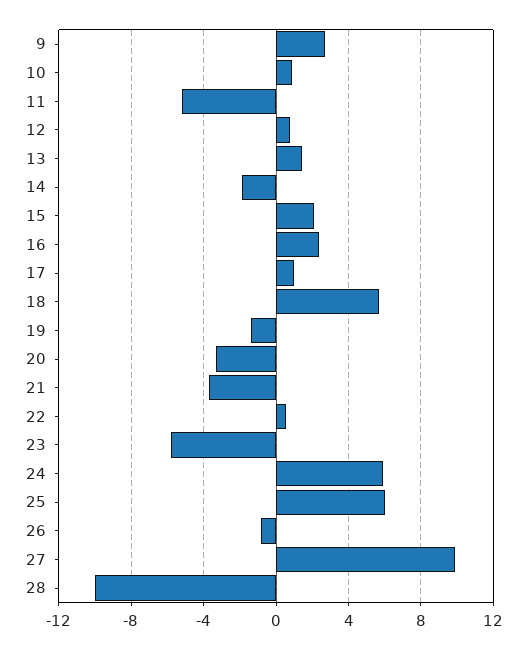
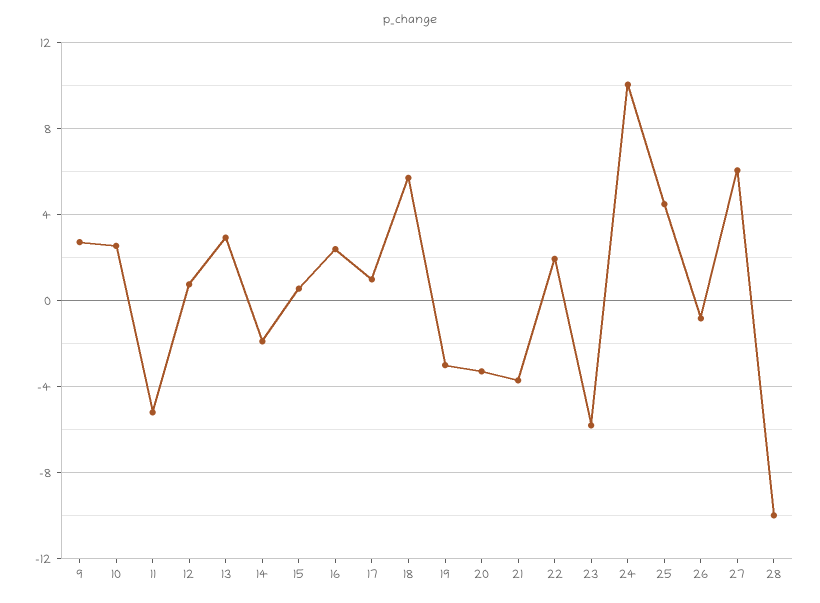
10: 1 -> 2.5
13: 1.5 -> 3
15: 2 -> 0.5
19: -1.5 -> -3
22: 0.5 -> 2
24: 6 -> 10
25: 6 -> 4.5
27: 10 -> 6

